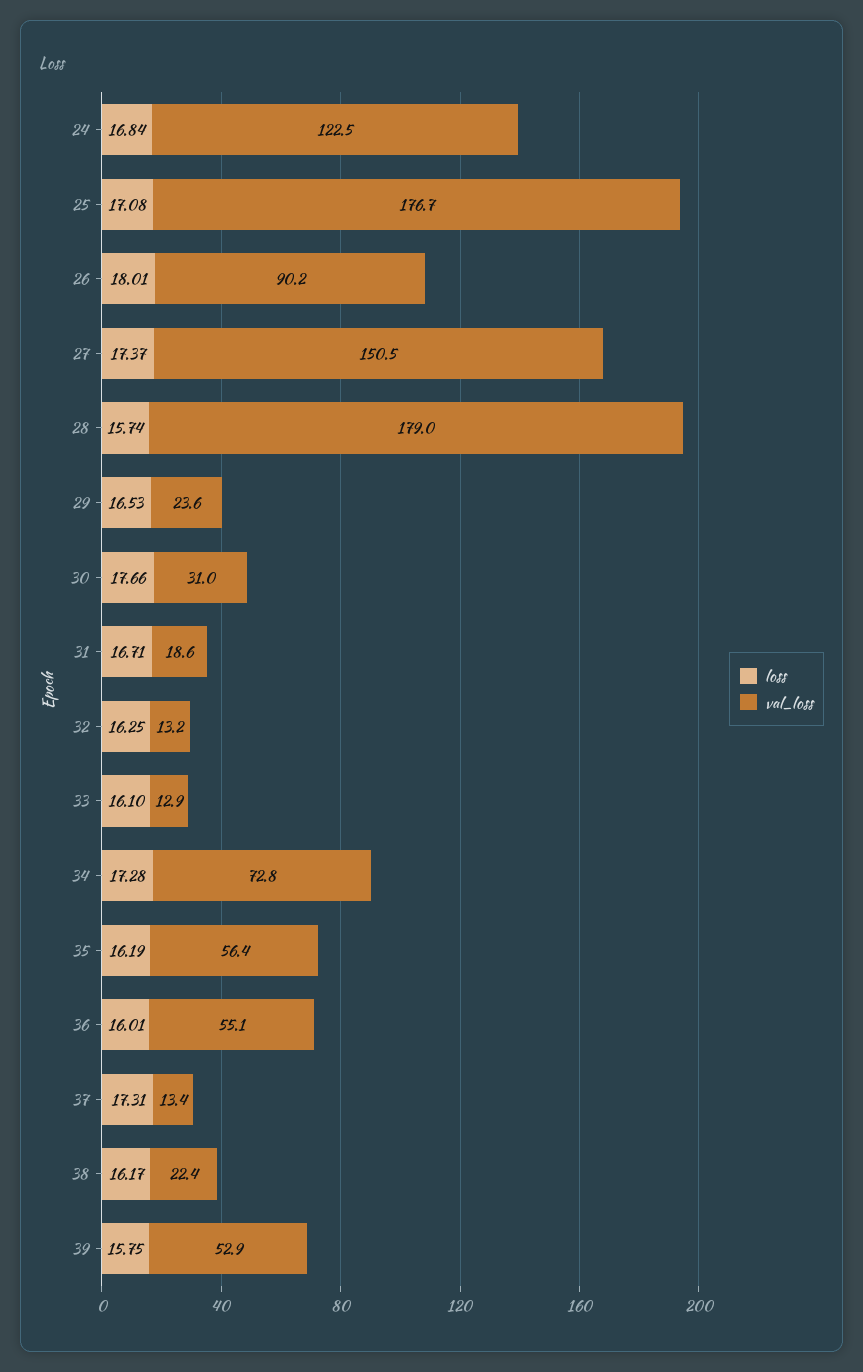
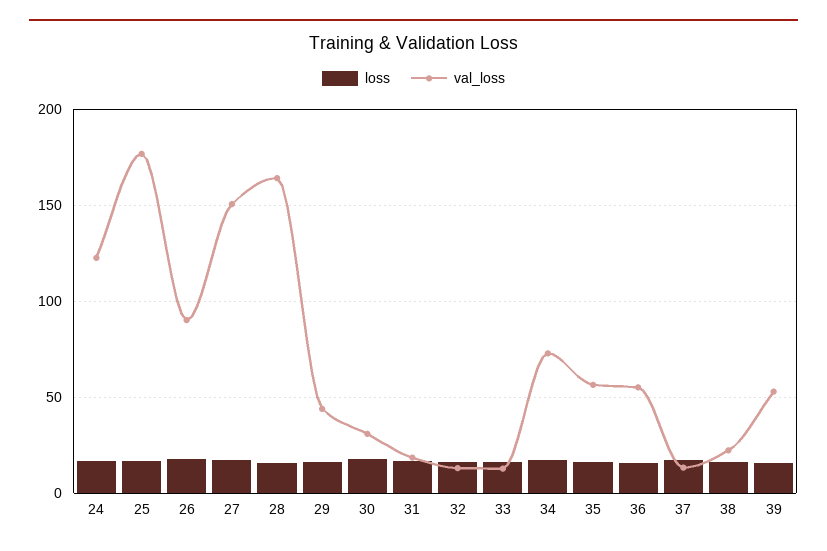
val_loss, 28: 179 -> 165
val_loss, 29: 23.6 -> 45

